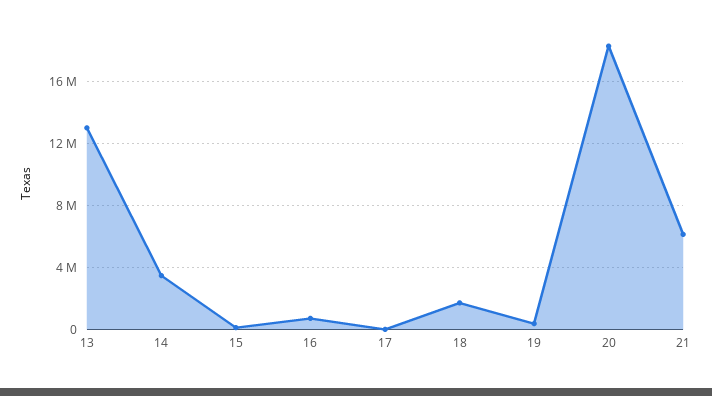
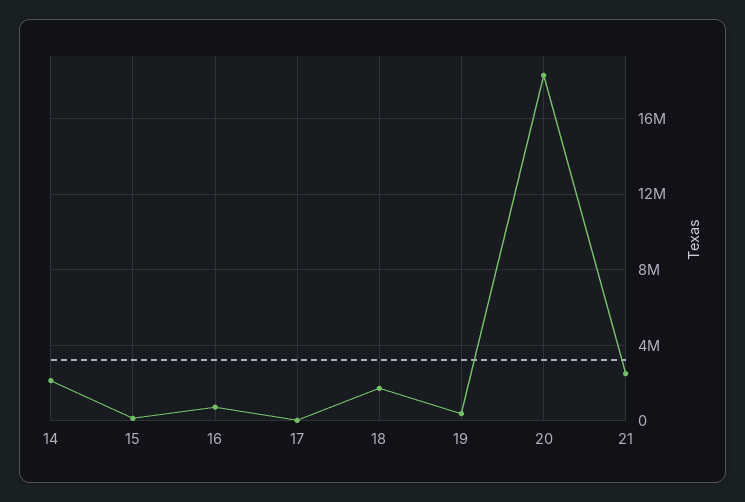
13: 13000000 -> none
14: 3500000 -> 2000000
21: 6000000 -> 2500000

